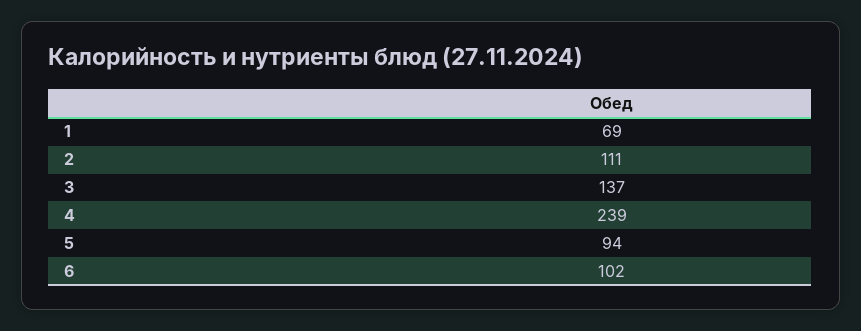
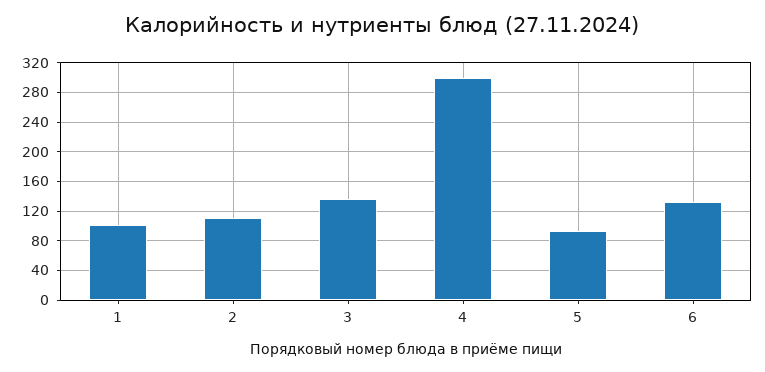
1: 69 -> 100
4: 239 -> 300
6: 102 -> 130

